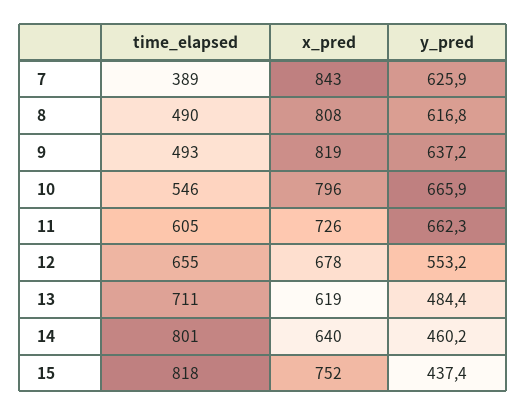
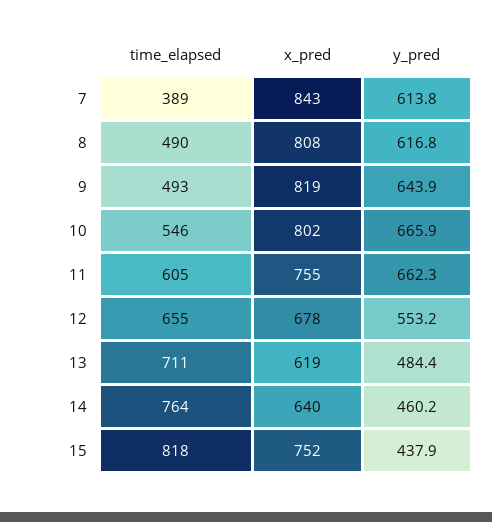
y_pred, 7: 625.9 -> 613.8
y_pred, 9: 637.2 -> 643.9
x_pred, 10: 796 -> 802
x_pred, 11: 726 -> 755
time_elapsed, 14: 801 -> 764
y_pred, 15: 437.4 -> 437.9

